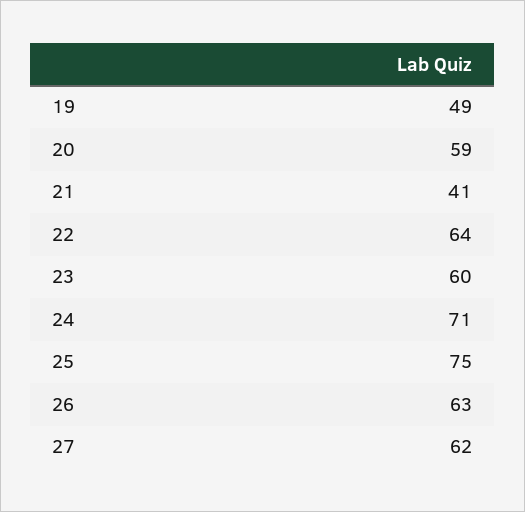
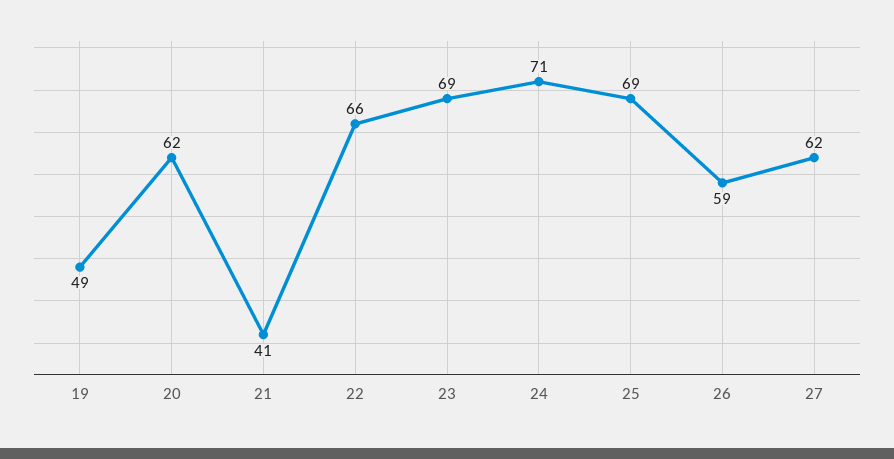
20: 59 -> 62
22: 64 -> 66
23: 60 -> 69
25: 75 -> 69
26: 63 -> 59

